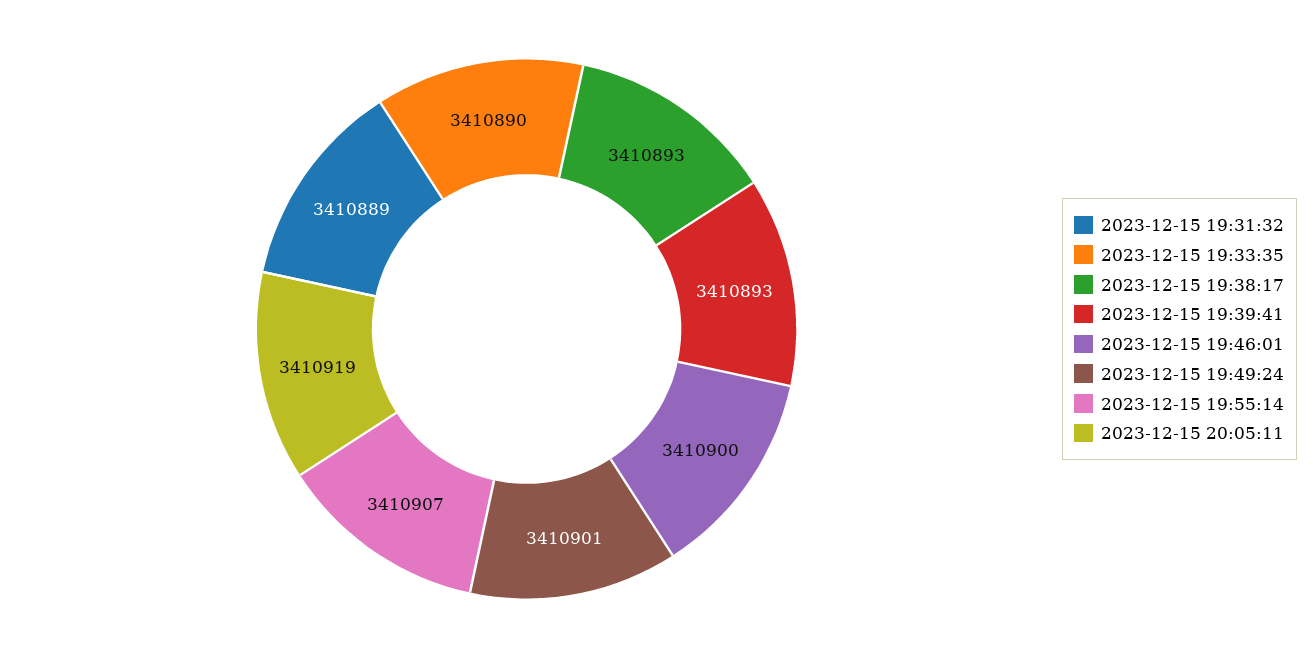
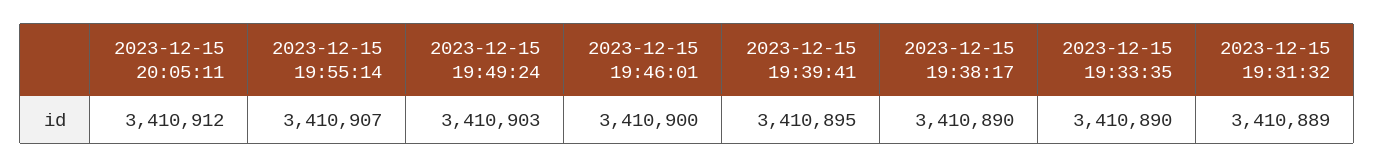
2023-12-15 19:38:17: 3410893 -> 3410890
2023-12-15 19:39:41: 3410893 -> 3410895
2023-12-15 19:49:24: 3410901 -> 3410903
2023-12-15 20:05:11: 3410919 -> 3410912

